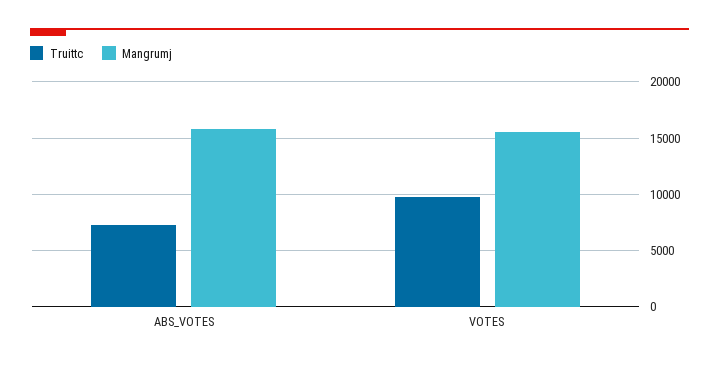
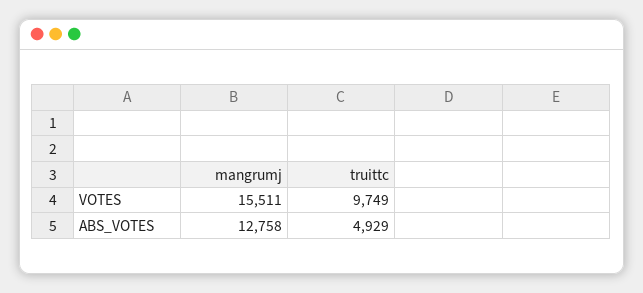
Truittc, ABS_VOTES: 7000 -> 4929
Mangrumj, ABS_VOTES: 16000 -> 12758

